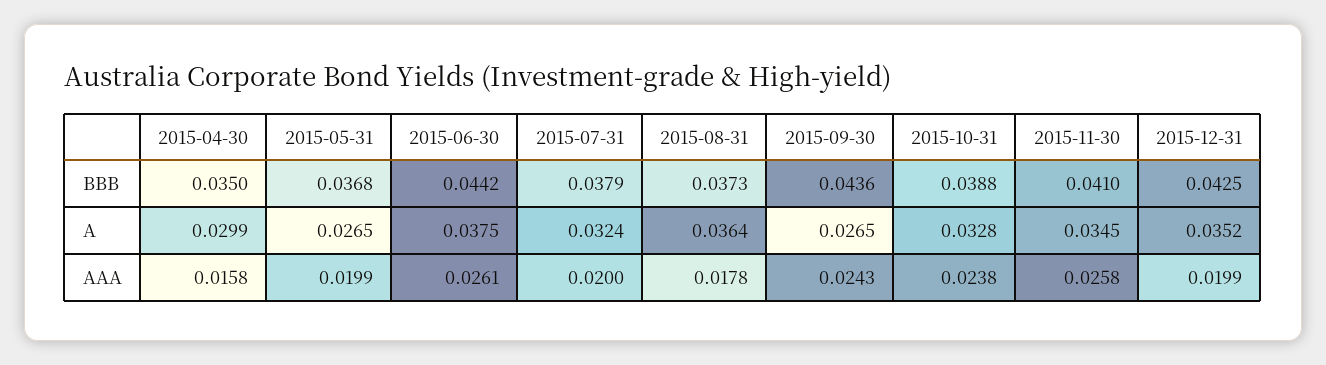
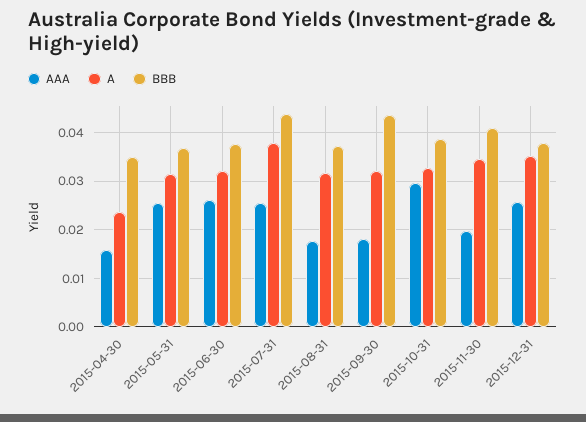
BBB, 2015-06-30: 0.0442 -> 0.038
BBB, 2015-07-31: 0.0379 -> 0.044
BBB, 2015-12-31: 0.0425 -> 0.038
A, 2015-04-30: 0.0299 -> 0.024
A, 2015-05-31: 0.0265 -> 0.032
A, 2015-06-30: 0.0375 -> 0.032
A, 2015-07-31: 0.0324 -> 0.038
A, 2015-08-31: 0.0364 -> 0.032
A, 2015-09-30: 0.0265 -> 0.032
AAA, 2015-05-31: 0.0199 -> 0.026
AAA, 2015-07-31: 0.02 -> 0.026
AAA, 2015-09-30: 0.0243 -> 0.018
AAA, 2015-10-31: 0.0238 -> 0.03
AAA, 2015-11-30: 0.0258 -> 0.02
AAA, 2015-12-31: 0.0199 -> 0.026

